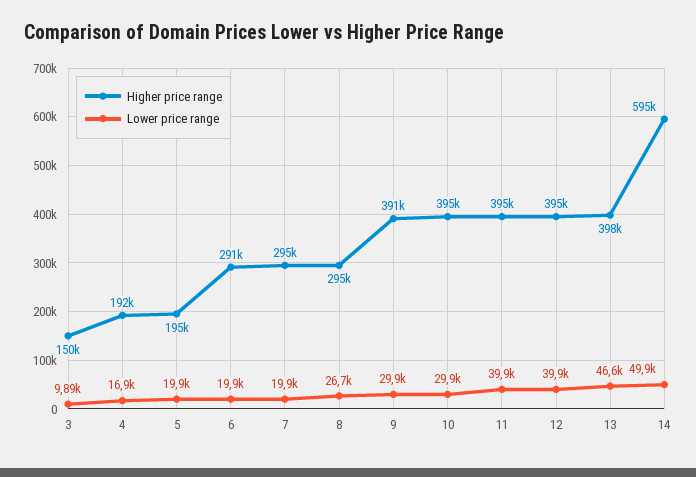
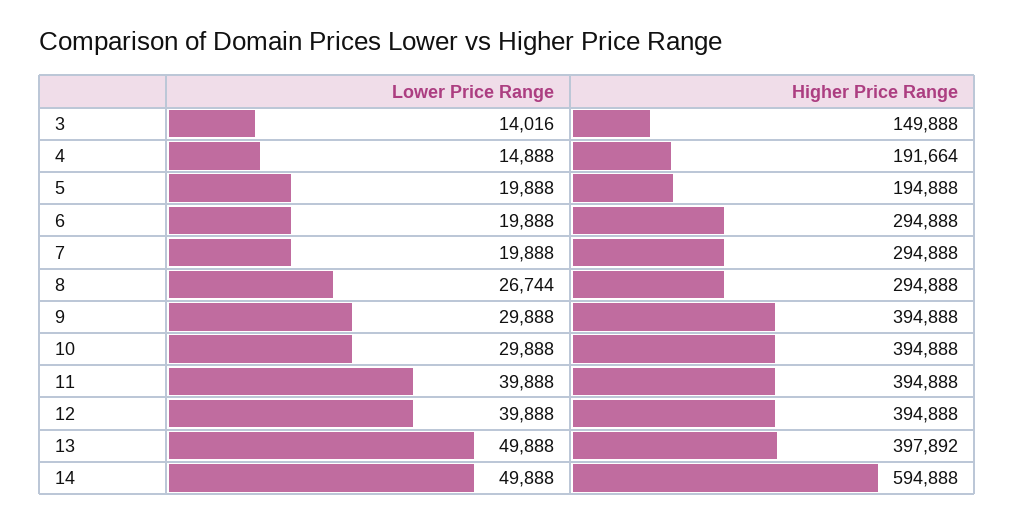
Lower price range, 3: 9890 -> 14016
Lower price range, 4: 16900 -> 14888
Higher price range, 6: 291000 -> 294888
Higher price range, 9: 391000 -> 394888
Lower price range, 13: 46600 -> 49888

